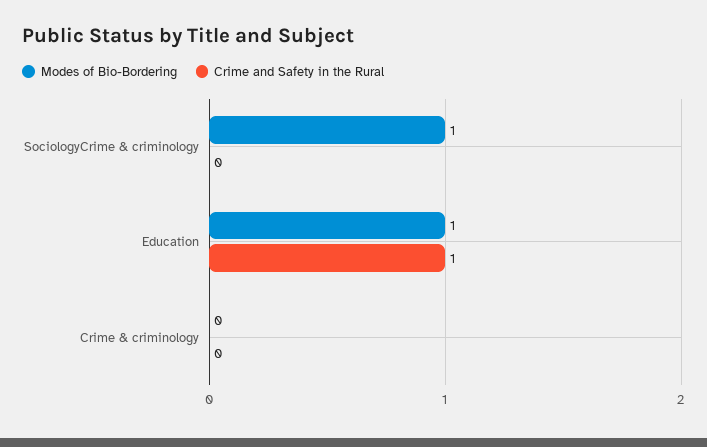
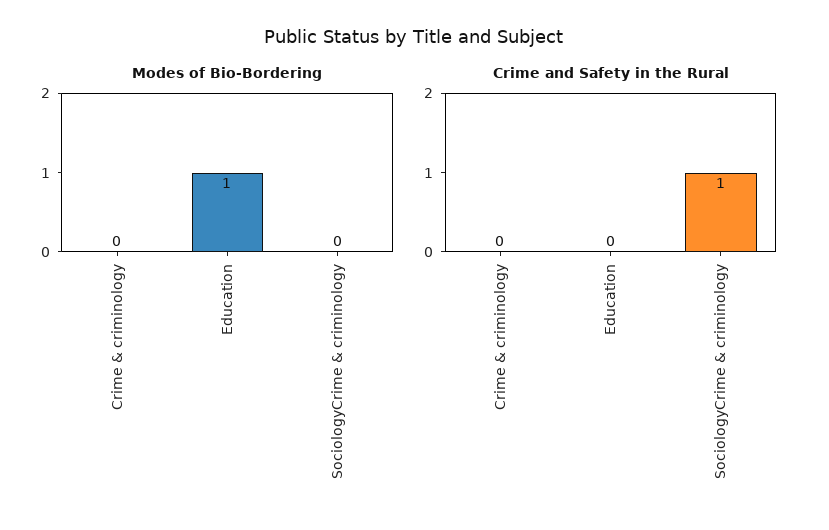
Modes of Bio-Bordering, SociologyCrime & criminology: 1 -> 0
Crime and Safety in the Rural, SociologyCrime & criminology: 0 -> 1
Crime and Safety in the Rural, Education: 1 -> 0

